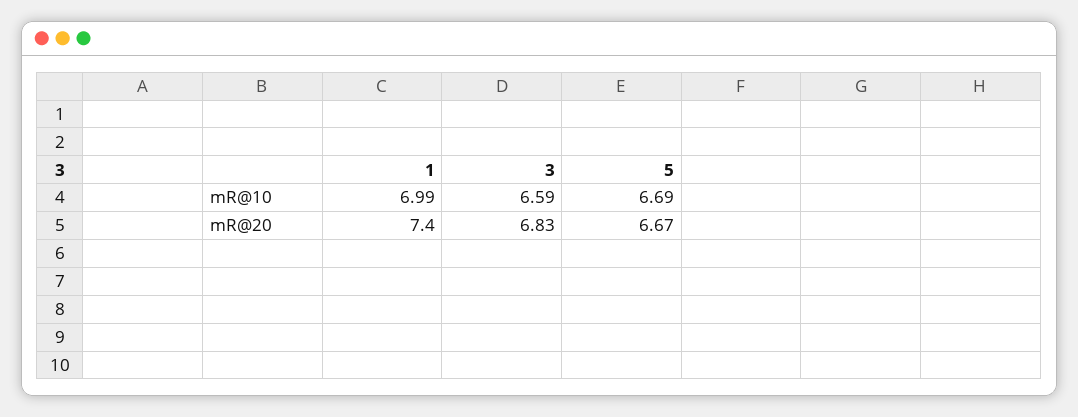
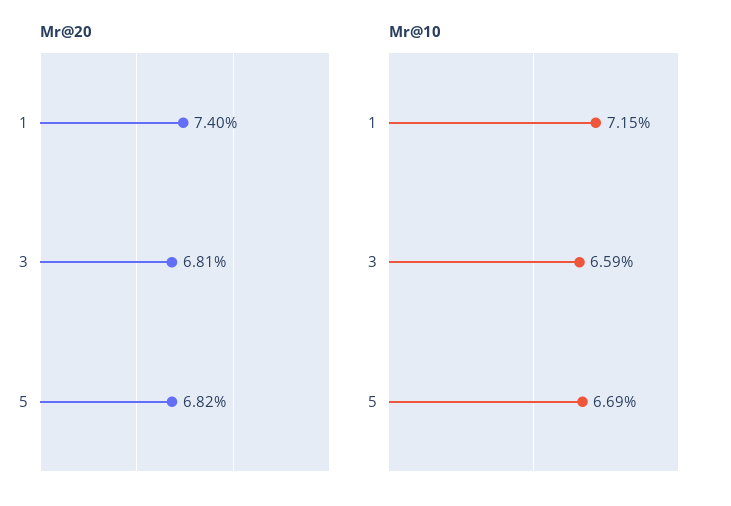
mR@10, 1: 6.99 -> 7.15
mR@20, 3: 6.83 -> 6.81
mR@20, 5: 6.67 -> 6.82

